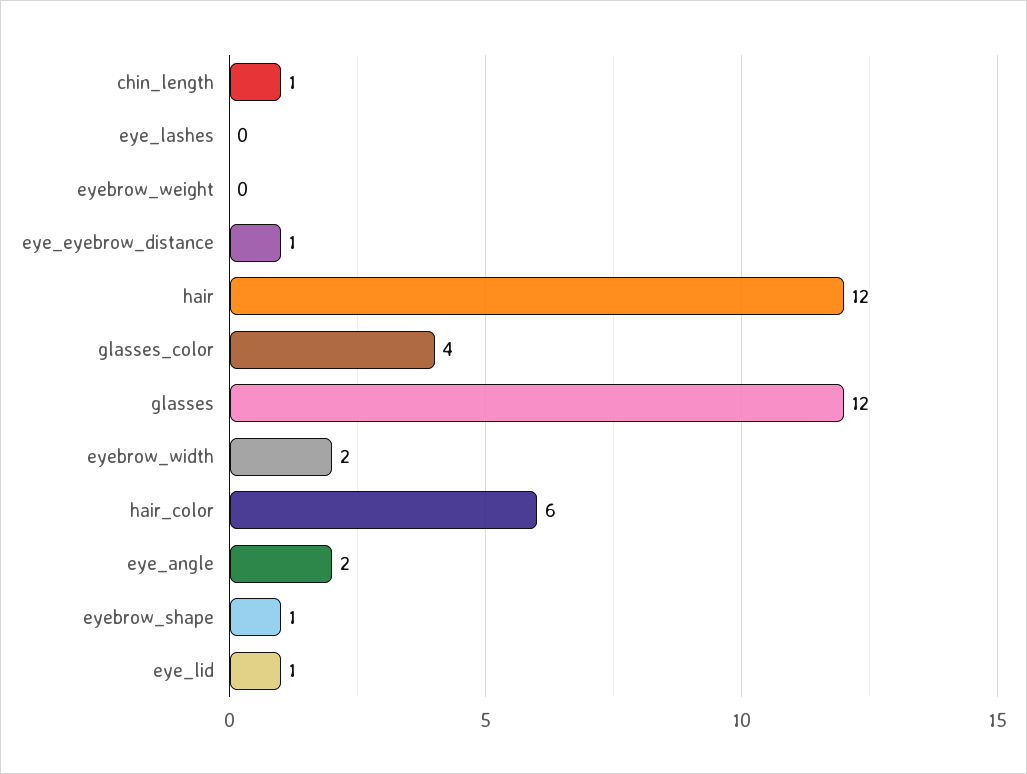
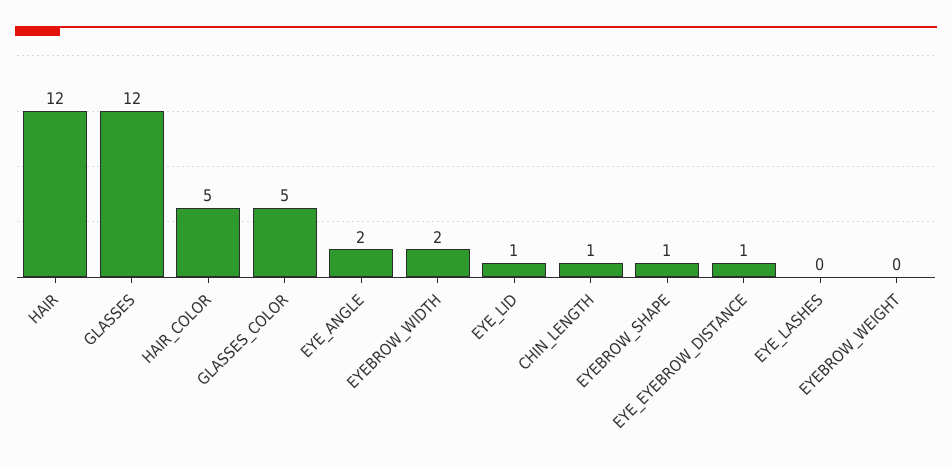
glasses_color: 4 -> 5
hair_color: 6 -> 5

